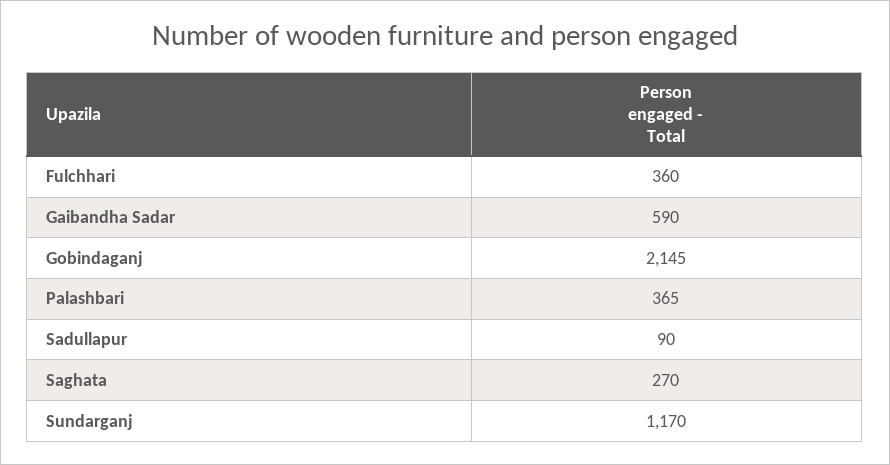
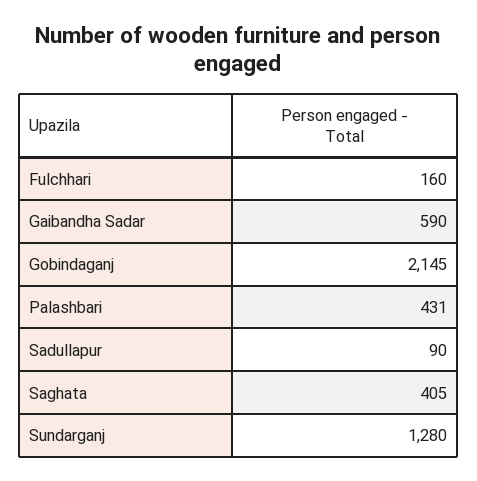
Fulchhari: 360 -> 160
Palashbari: 365 -> 431
Saghata: 270 -> 405
Sundarganj: 1170 -> 1280

